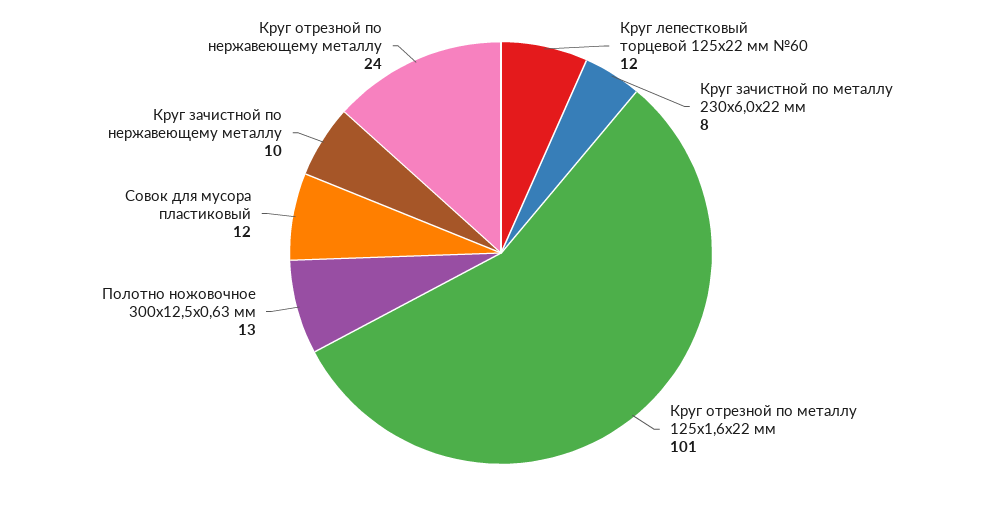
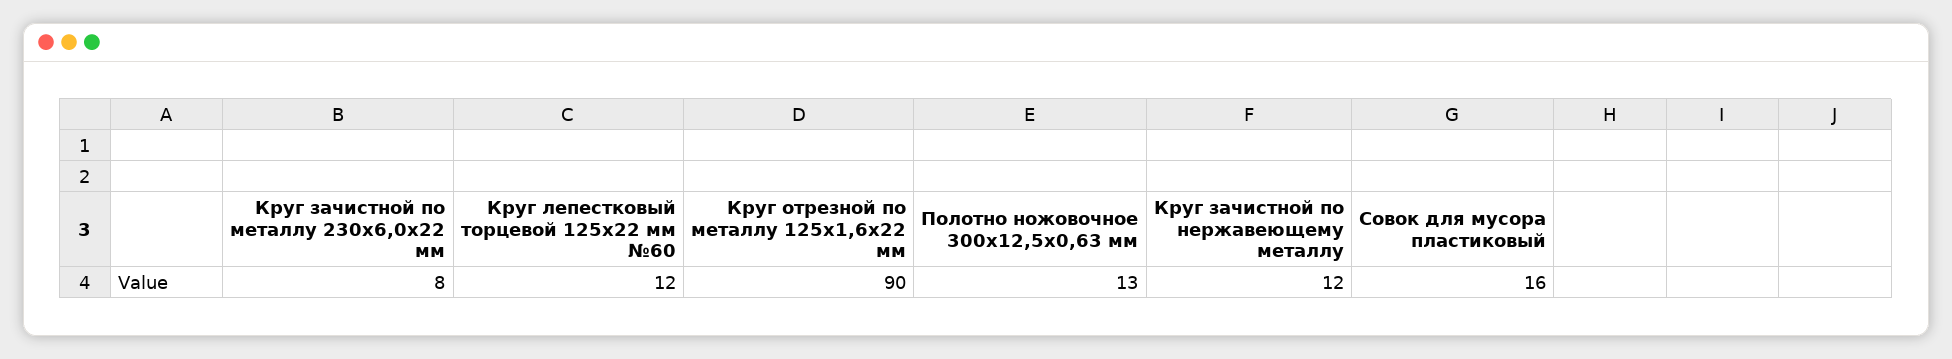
Круг отрезной по металлу 125х1,6х22 мм: 101 -> 90
Совок для мусора пластиковый: 12 -> 16
Круг зачистной по нержавеющему металлу: 10 -> 12
Круг отрезной по нержавеющему металлу: 24 -> none

